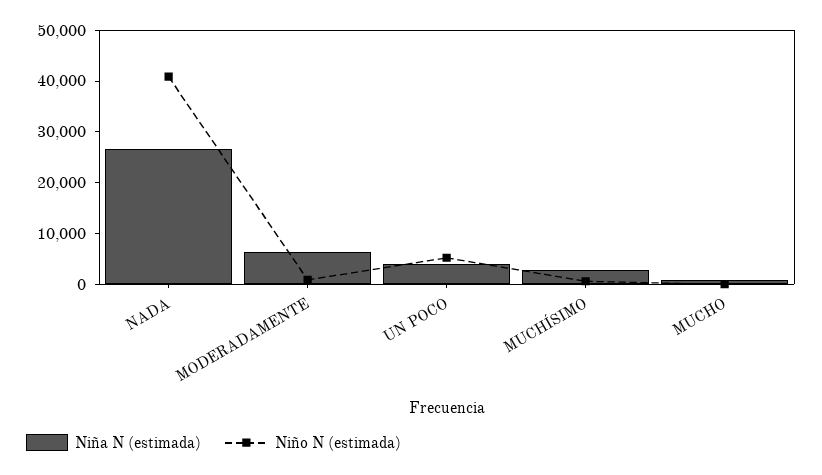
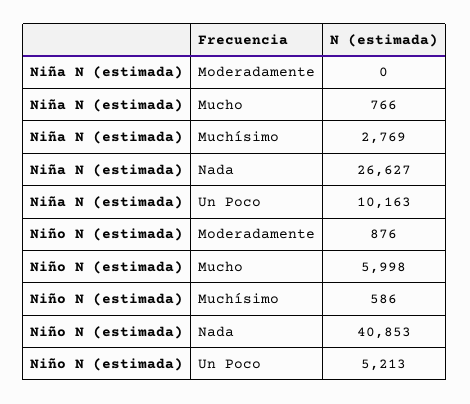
Niña N (estimada), MODERADAMENTE: 6000 -> 0
Niña N (estimada), UN POCO: 4000 -> 10163
Niño N (estimada), MUCHO: 0 -> 5998

